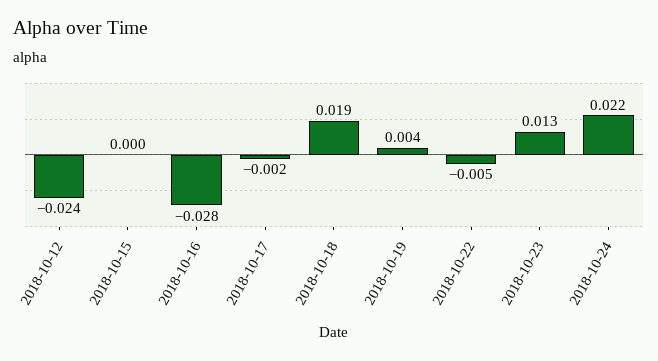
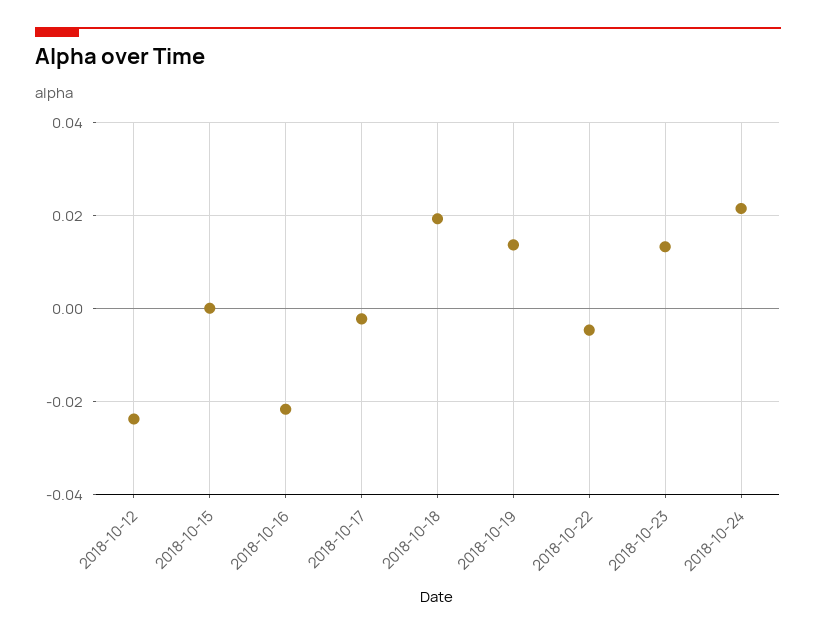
2018-10-16: -0.028 -> -0.022
2018-10-19: 0.004 -> 0.014

